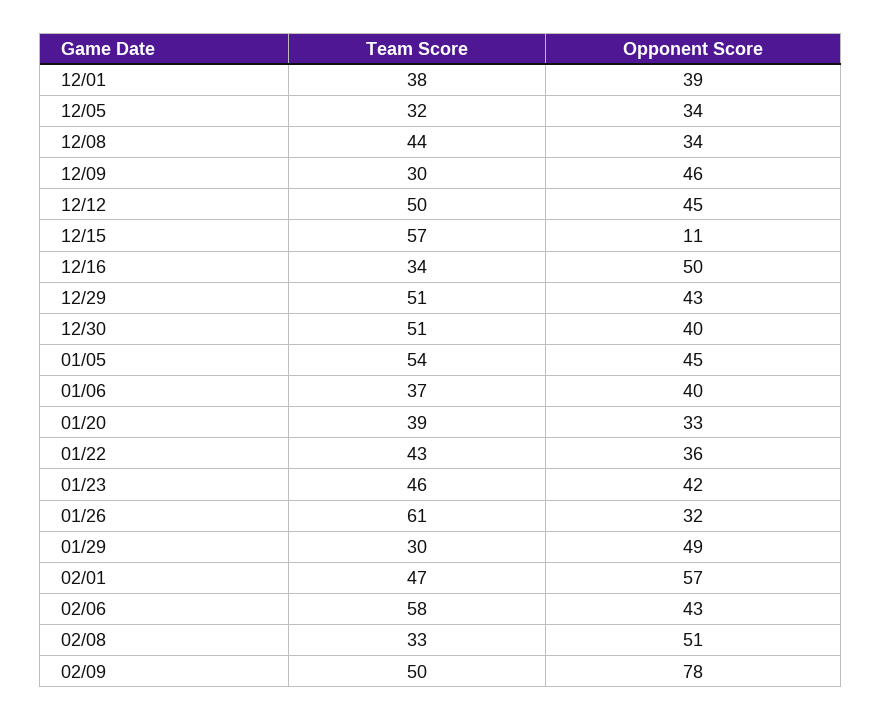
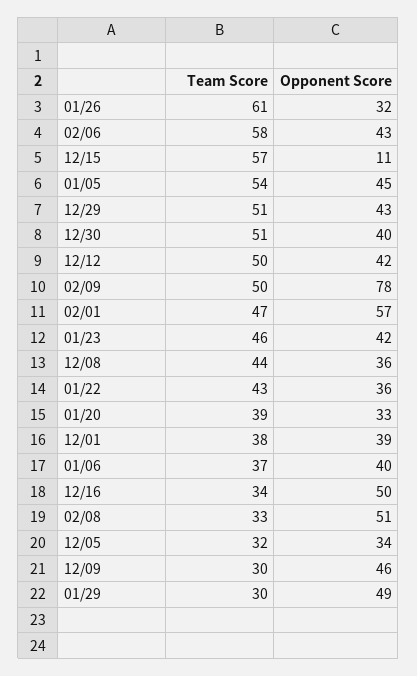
Opponent Score, 12/08: 34 -> 36
Opponent Score, 12/12: 45 -> 42

